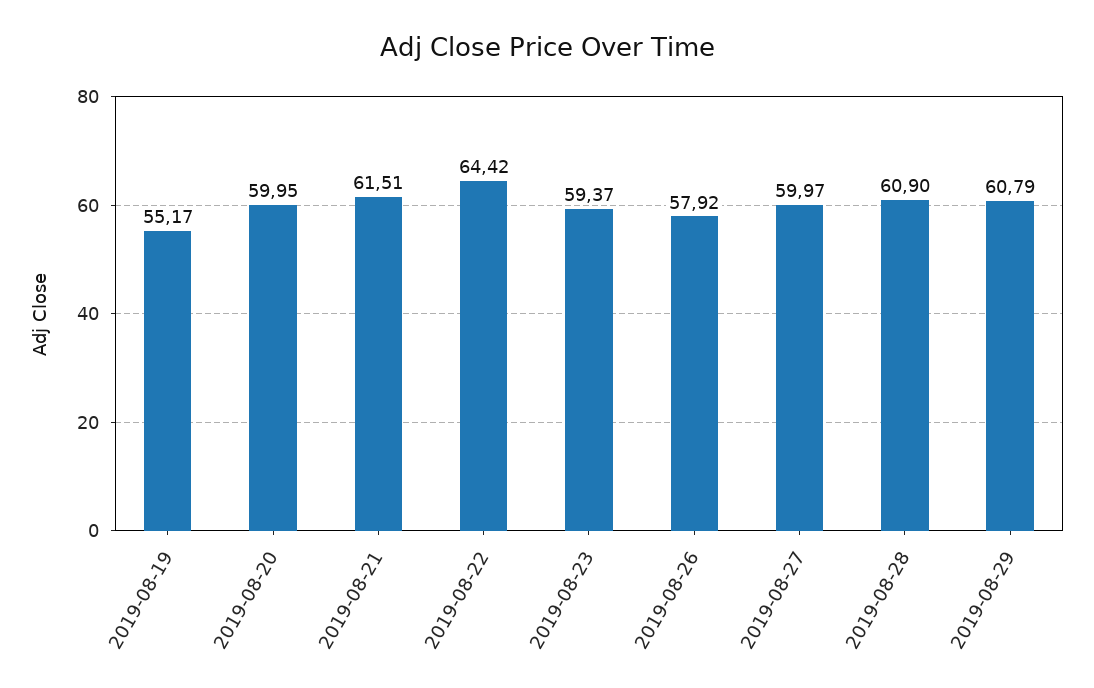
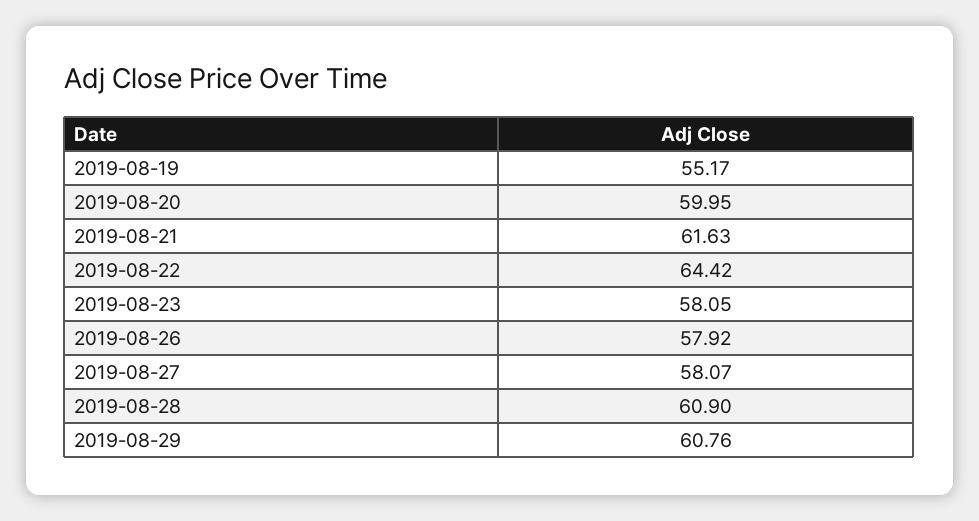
2019-08-21: 61.51 -> 61.63
2019-08-23: 59.37 -> 58.05
2019-08-27: 59.97 -> 58.07
2019-08-29: 60.79 -> 60.76

